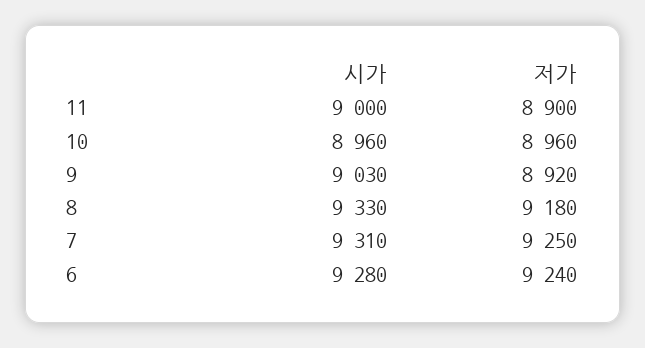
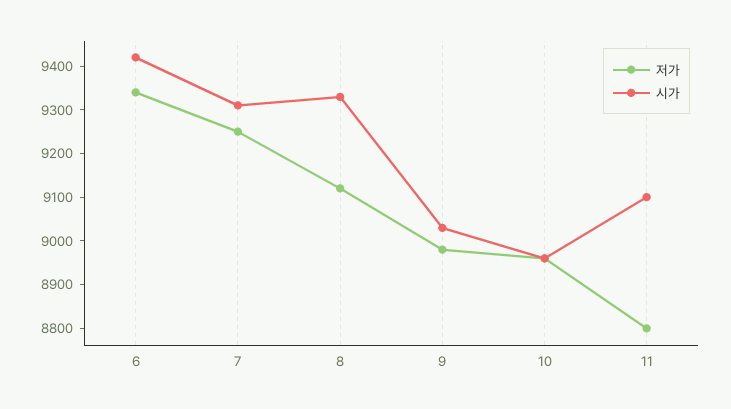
시가, 11: 9000 -> 9100
저가, 11: 8900 -> 8800
저가, 9: 8920 -> 8980
저가, 8: 9180 -> 9120
시가, 6: 9280 -> 9420
저가, 6: 9240 -> 9340

